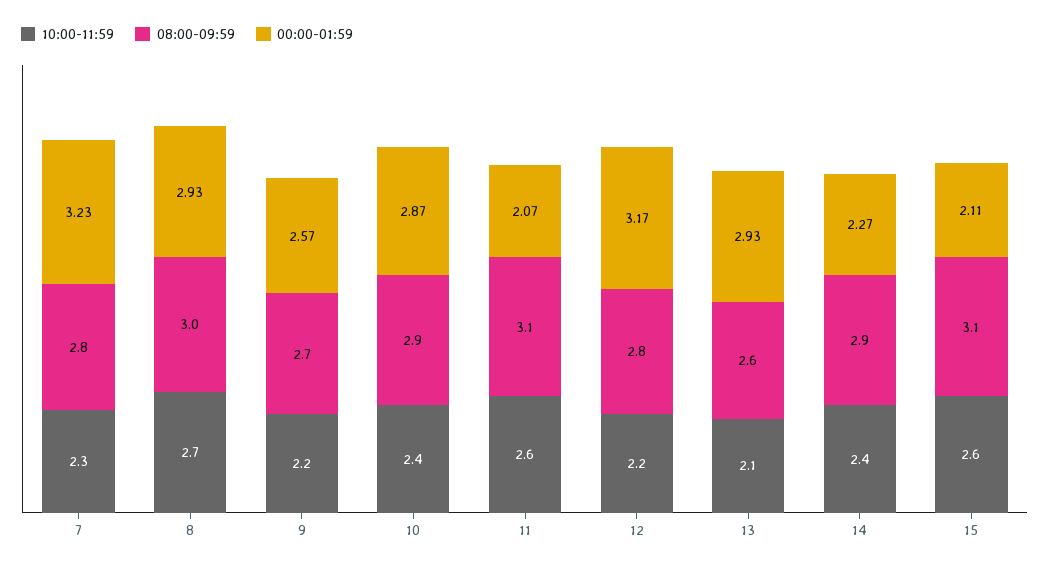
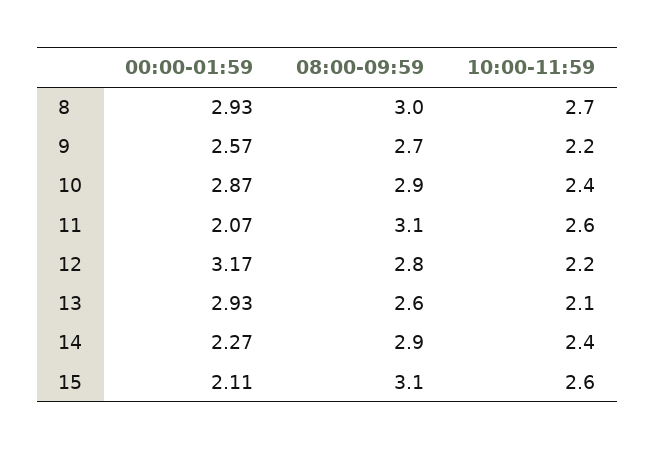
10:00-11:59, 7: 2.3 -> none
08:00-09:59, 7: 2.8 -> none
00:00-01:59, 7: 3.23 -> none

